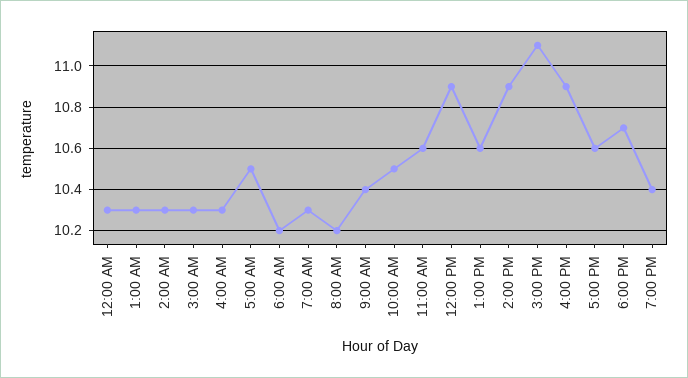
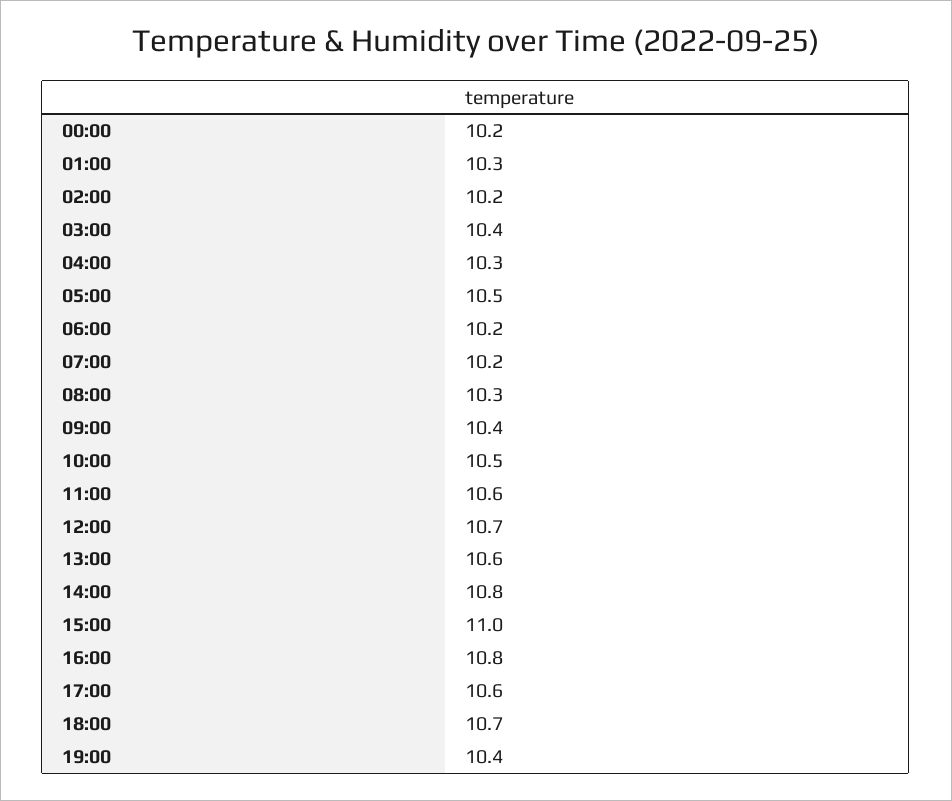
12:00 AM: 10.3 -> 10.2
2:00 AM: 10.3 -> 10.2
3:00 AM: 10.3 -> 10.4
7:00 AM: 10.3 -> 10.2
8:00 AM: 10.2 -> 10.3
12:00 PM: 10.9 -> 10.7
2:00 PM: 10.9 -> 10.8
3:00 PM: 11.1 -> 11
4:00 PM: 10.9 -> 10.8

